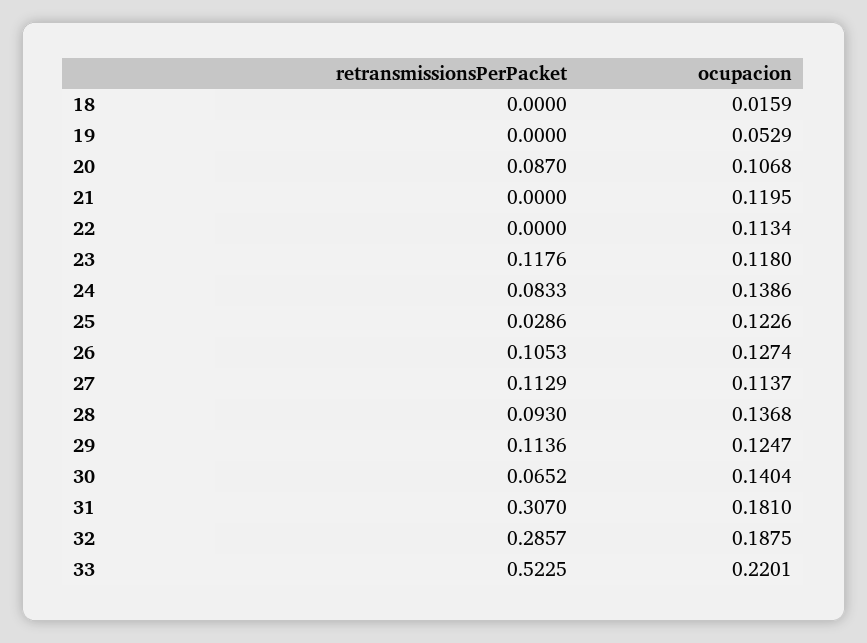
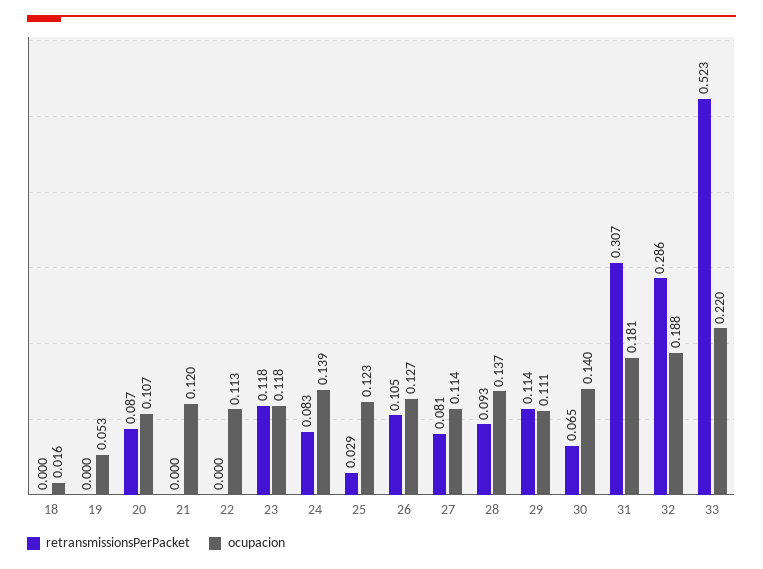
retransmissionsPerPacket, 27: 0.1129 -> 0.081
ocupacion, 29: 0.1247 -> 0.111

